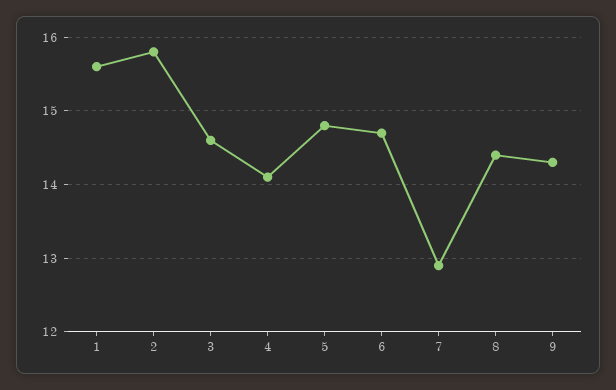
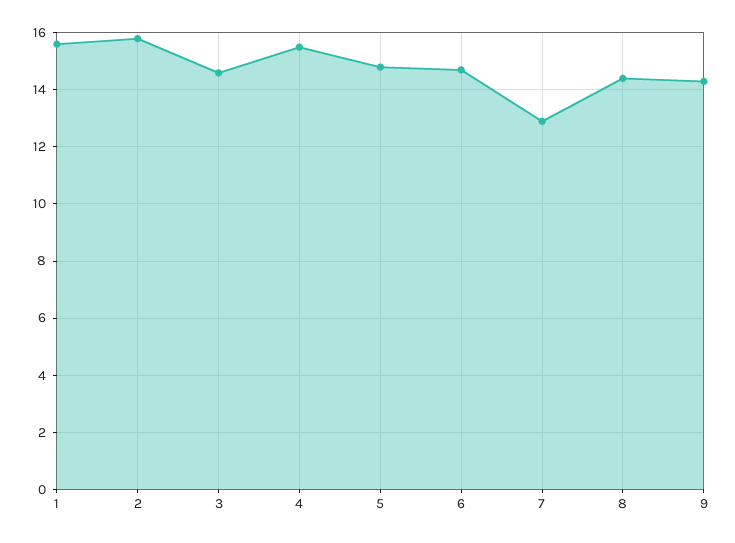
4: 14.1 -> 15.5

